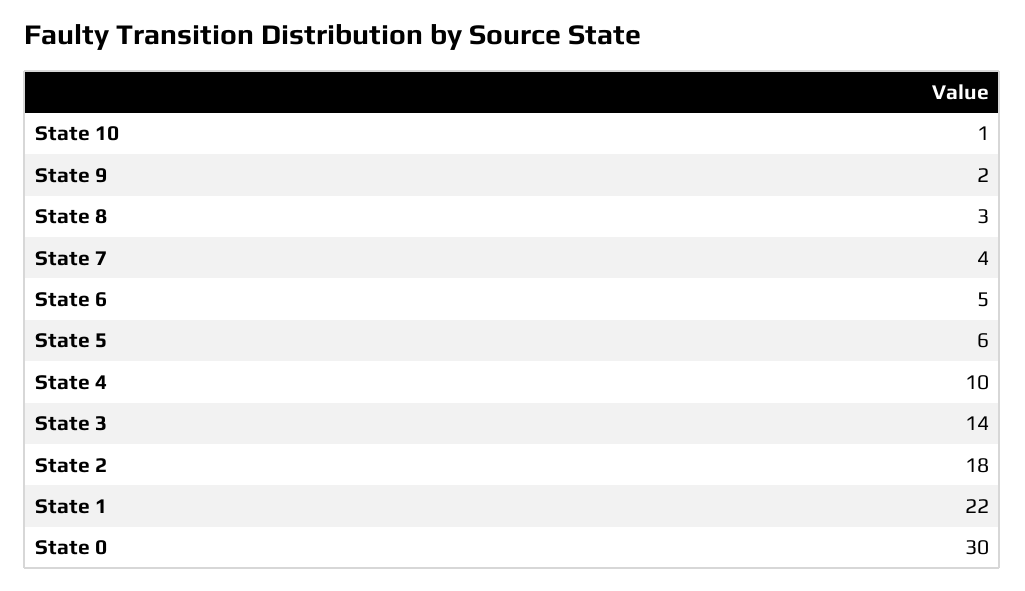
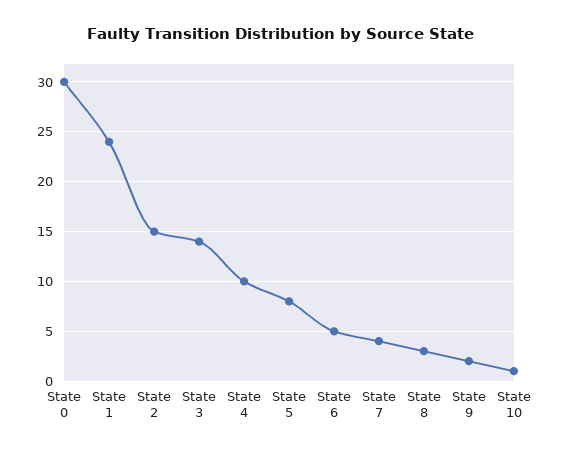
State 5: 6 -> 8
State 2: 18 -> 15
State 1: 22 -> 24

